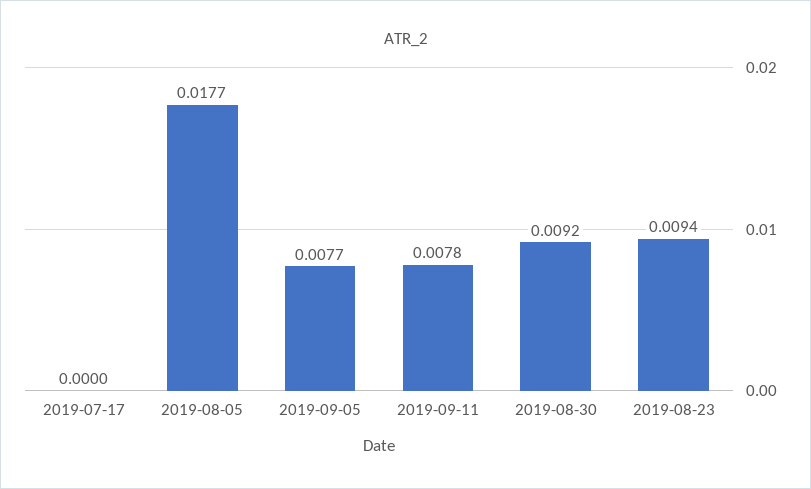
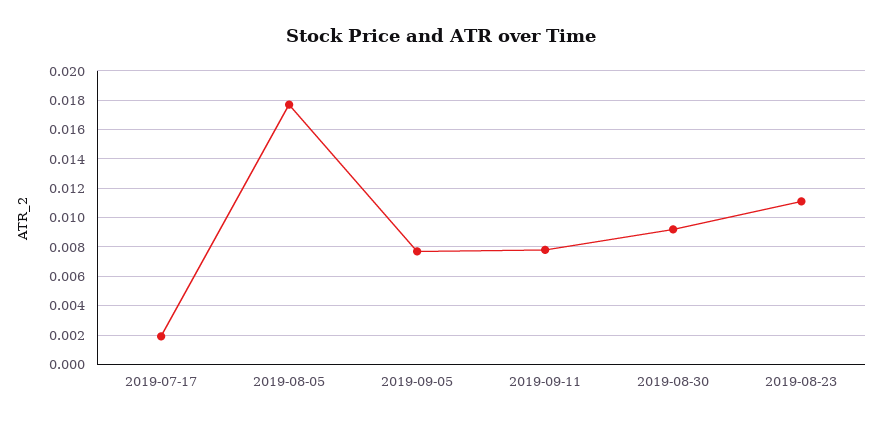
2019-07-17: 0 -> 0.002
2019-08-23: 0.0094 -> 0.011

